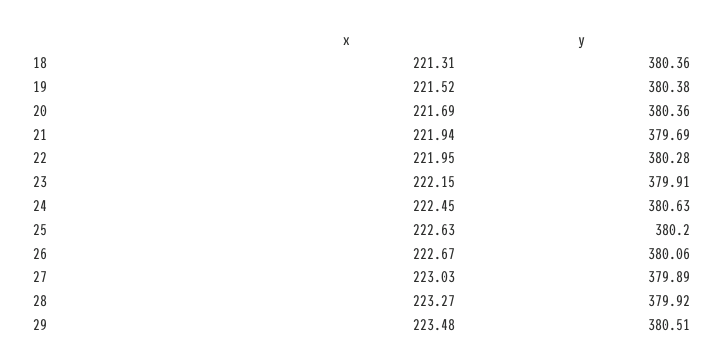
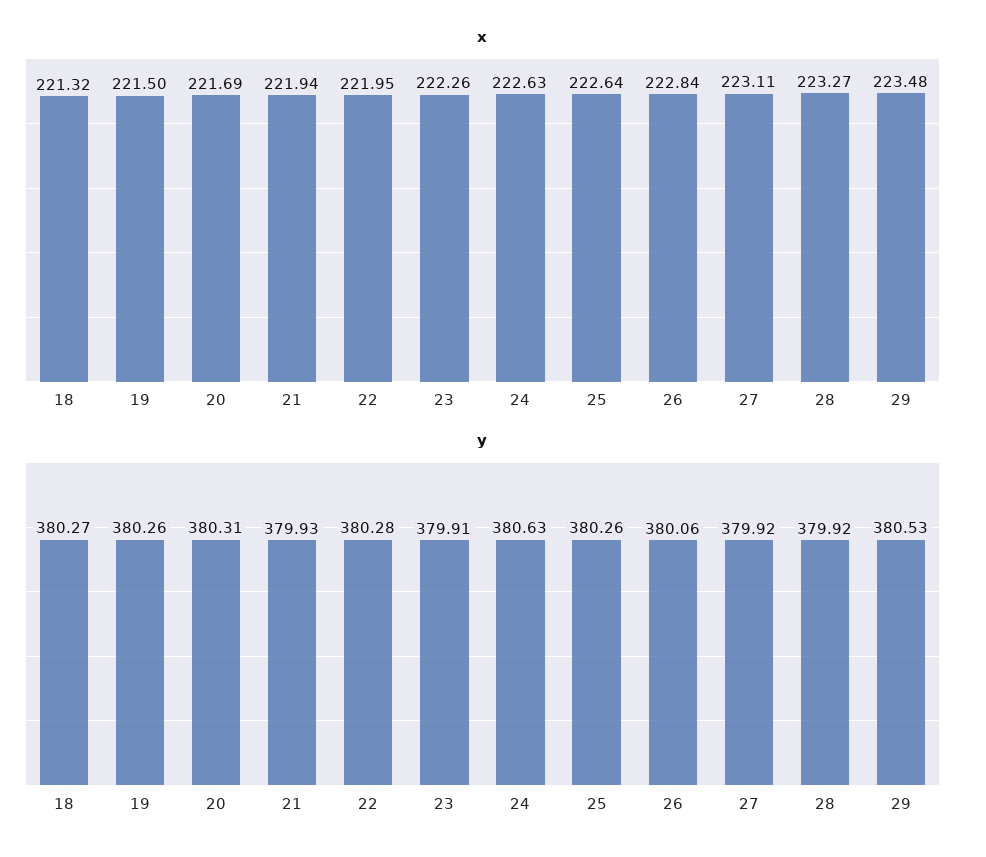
x, 18: 221.31 -> 221.32
y, 18: 380.36 -> 380.27
x, 19: 221.52 -> 221.5
y, 19: 380.38 -> 380.26
y, 20: 380.36 -> 380.31
y, 21: 379.69 -> 379.93
x, 23: 222.15 -> 222.26
x, 24: 222.45 -> 222.63
x, 25: 222.63 -> 222.64
y, 25: 380.2 -> 380.26
x, 26: 222.67 -> 222.84
x, 27: 223.03 -> 223.11
y, 27: 379.89 -> 379.92
y, 29: 380.51 -> 380.53

